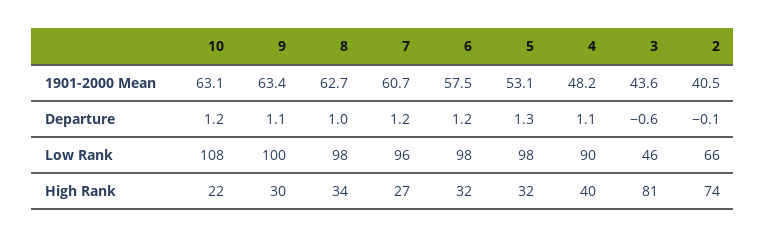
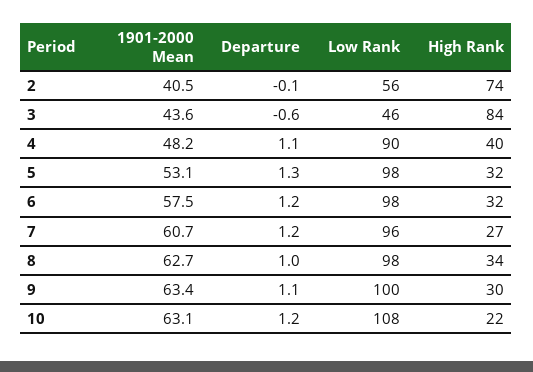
2, Low Rank: 66 -> 56
3, High Rank: 81 -> 84

